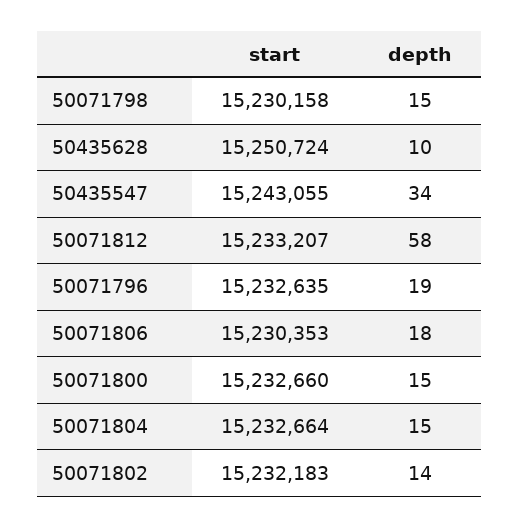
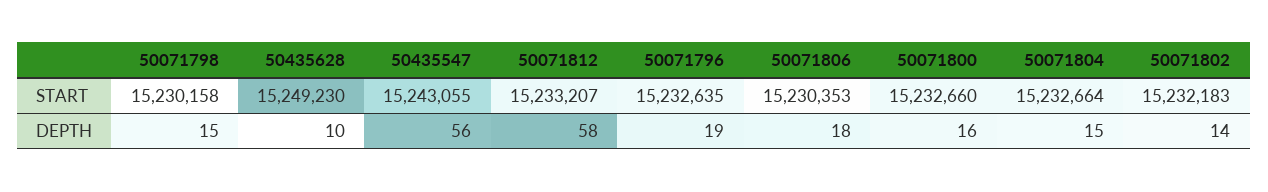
start, 50435628: 15250724 -> 15249230
depth, 50435547: 34 -> 56
depth, 50071800: 15 -> 16

